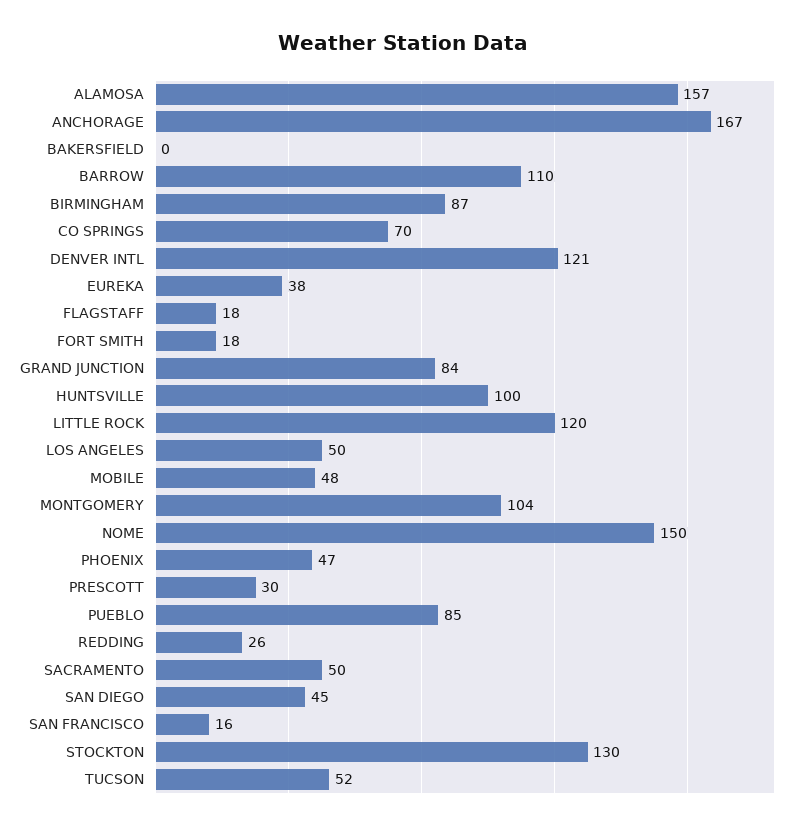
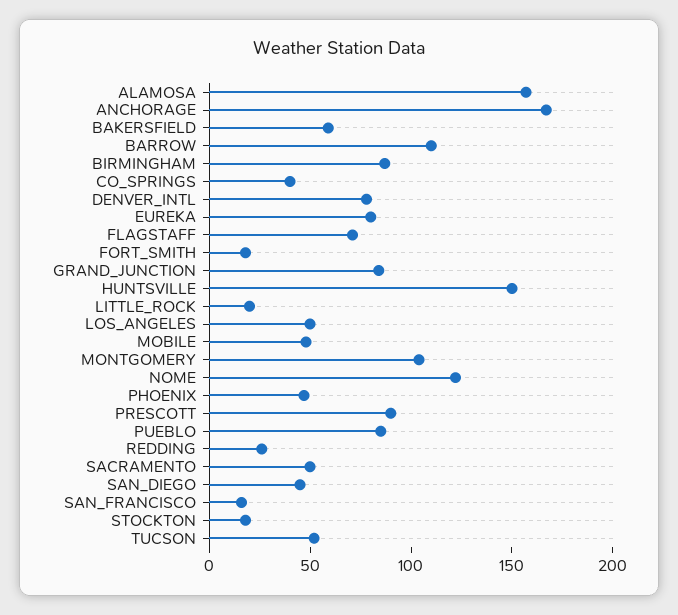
BAKERSFIELD: 0 -> 60
CO SPRINGS: 70 -> 40
DENVER INTL: 121 -> 80
EUREKA: 38 -> 80
FLAGSTAFF: 18 -> 70
HUNTSVILLE: 100 -> 150
LITTLE ROCK: 120 -> 20
NOME: 150 -> 120
PRESCOTT: 30 -> 90
STOCKTON: 130 -> 20

